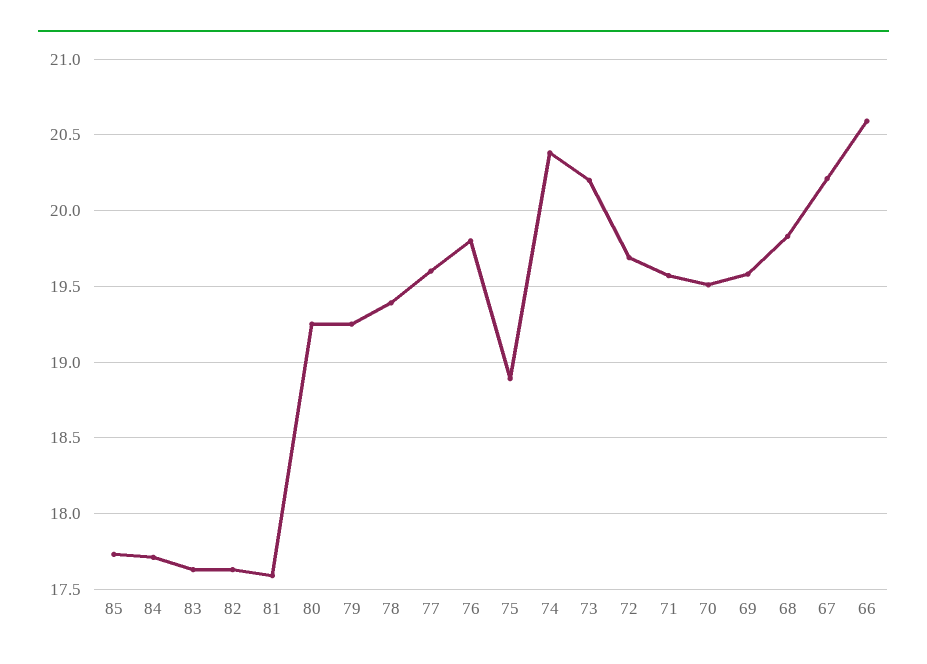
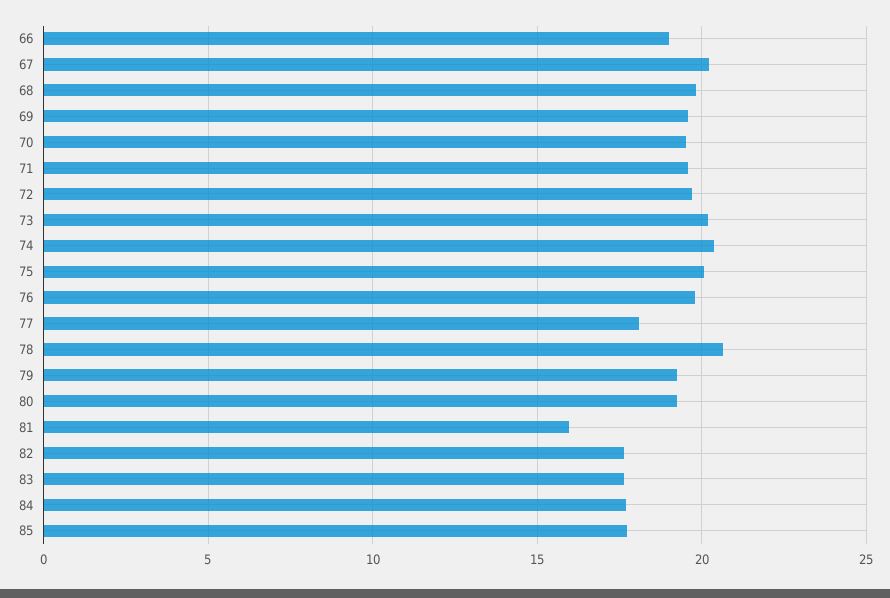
81: 17.6 -> 16
78: 19.4 -> 20.5
77: 19.6 -> 18
75: 18.9 -> 20
66: 20.6 -> 19

